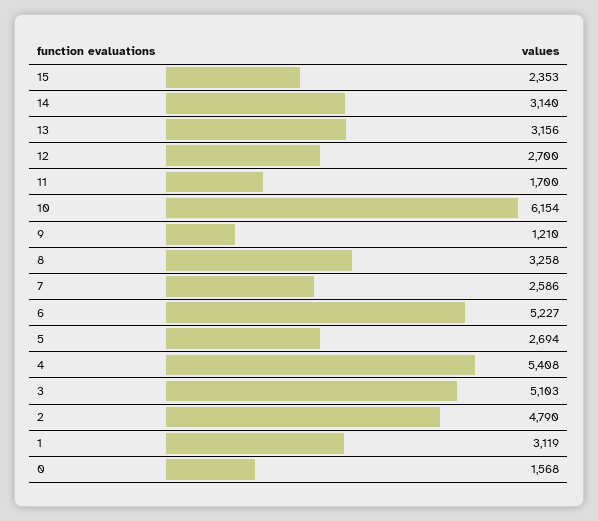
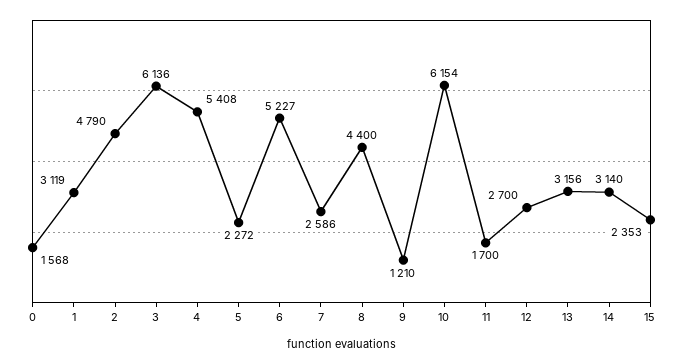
8: 3258 -> 4400
5: 2694 -> 2272
3: 5103 -> 6136

